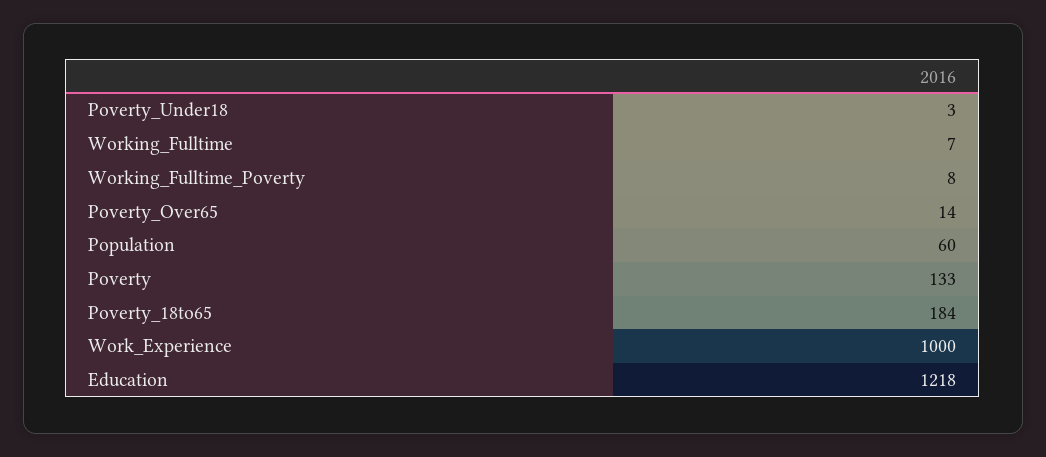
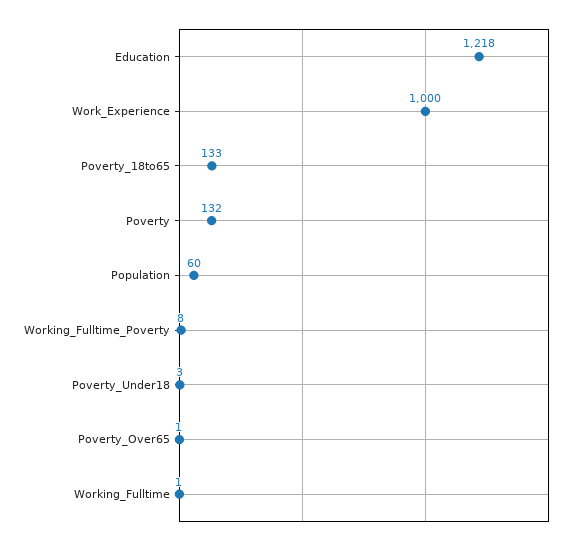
Working_Fulltime: 7 -> 1
Poverty_Over65: 14 -> 1
Poverty: 133 -> 132
Poverty_18to65: 184 -> 133

